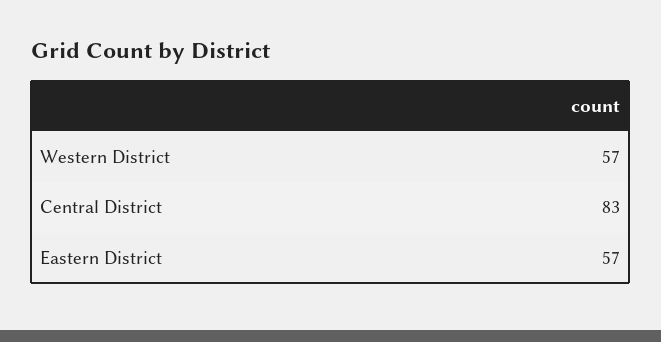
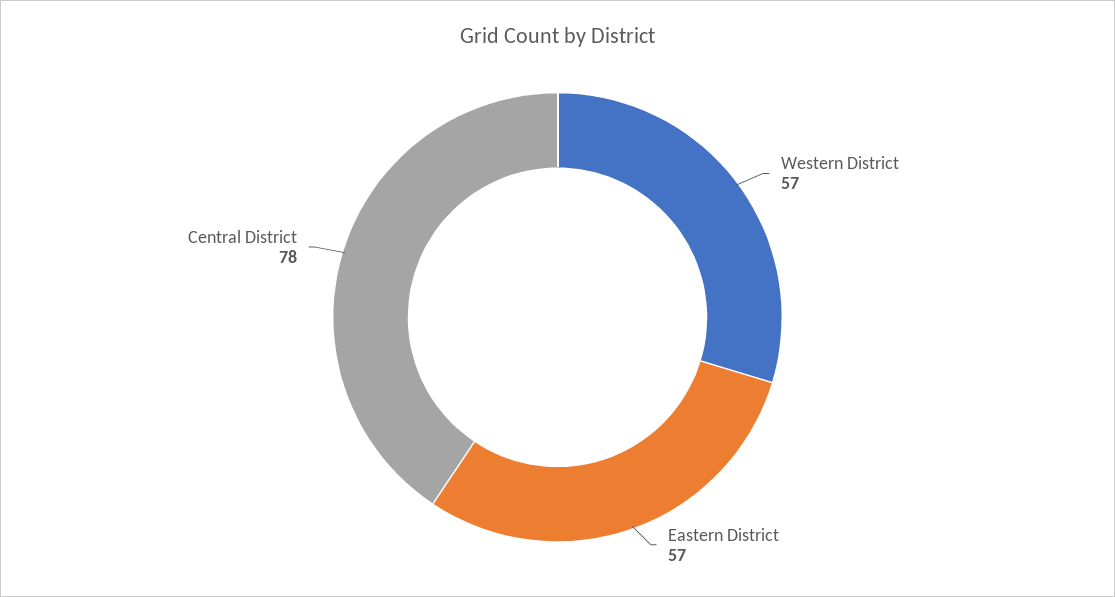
Central District: 83 -> 78

